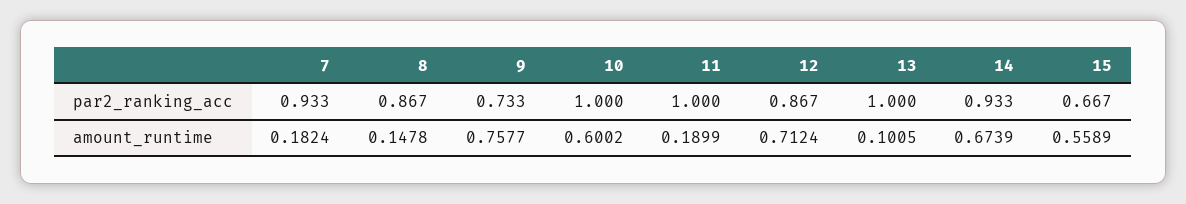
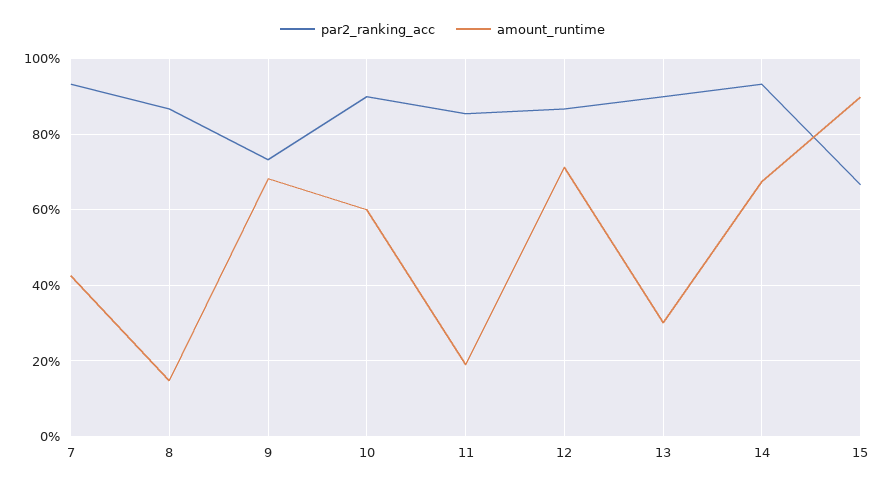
par2_ranking_acc, 10: 1 -> 0.9
par2_ranking_acc, 11: 1 -> 0.86
par2_ranking_acc, 13: 1 -> 0.9
amount_runtime, 7: 0.1824 -> 0.42
amount_runtime, 9: 0.7577 -> 0.68
amount_runtime, 13: 0.1005 -> 0.3
amount_runtime, 15: 0.5589 -> 0.9

